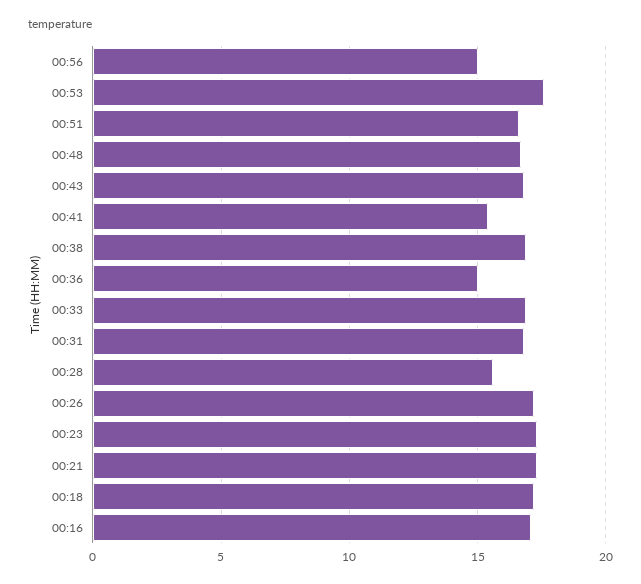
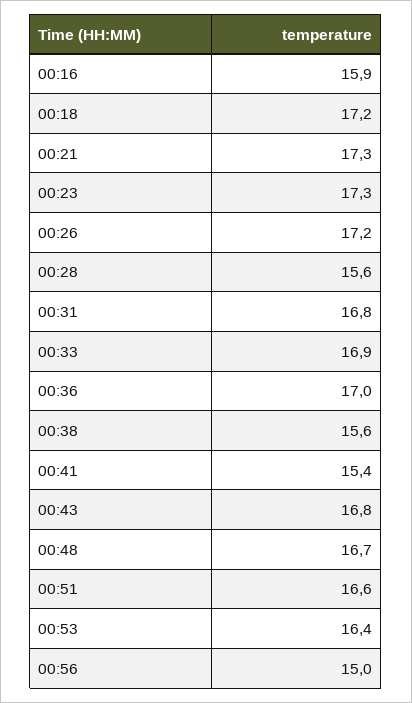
00:53: 17.5 -> 16.4
00:38: 17 -> 15.6
00:36: 15 -> 17
00:16: 17 -> 15.9

